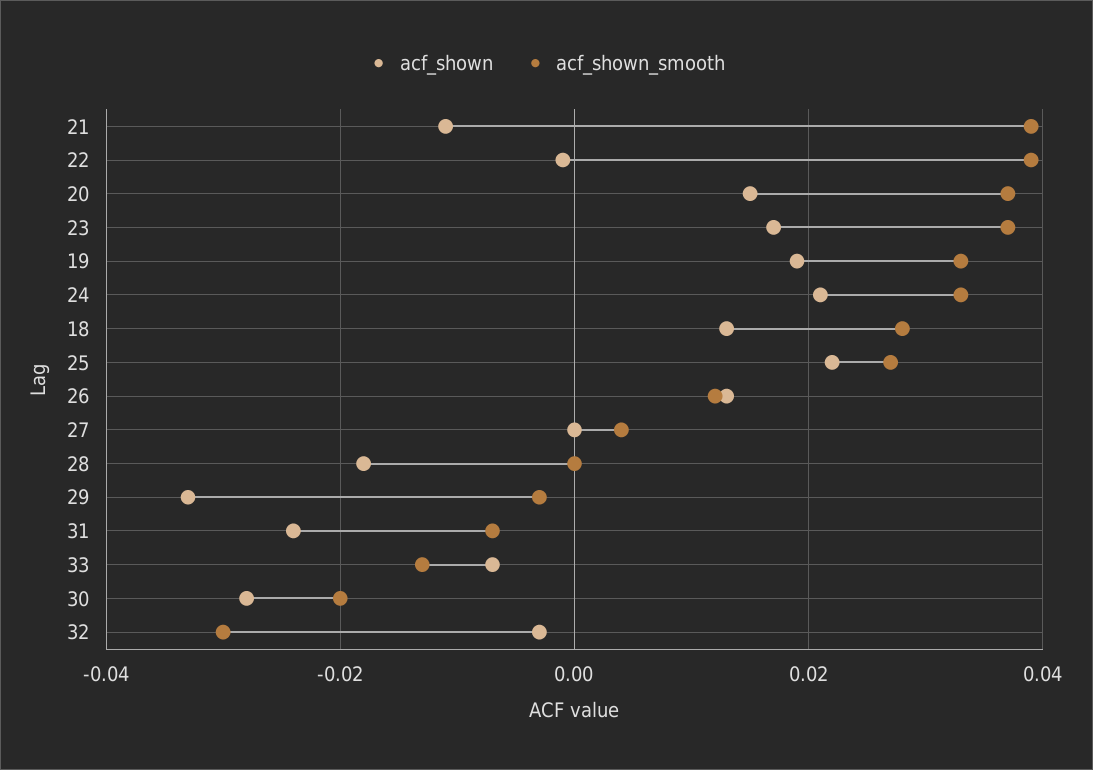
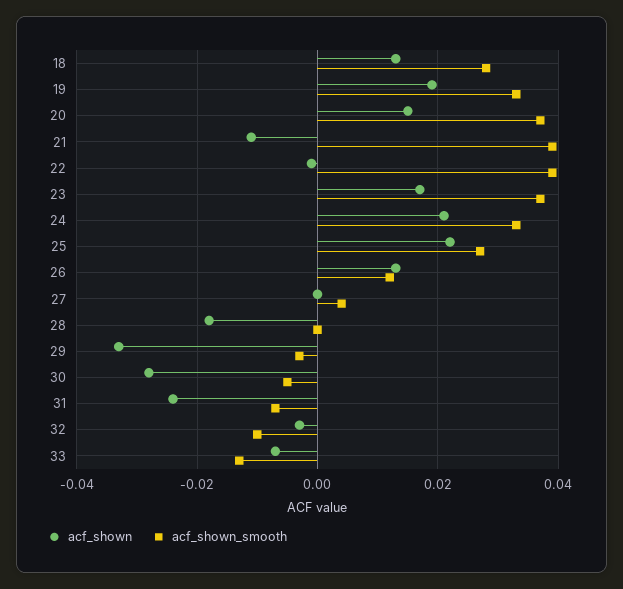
acf_shown_smooth, 30: -0.02 -> -0.005
acf_shown_smooth, 32: -0.03 -> -0.01

